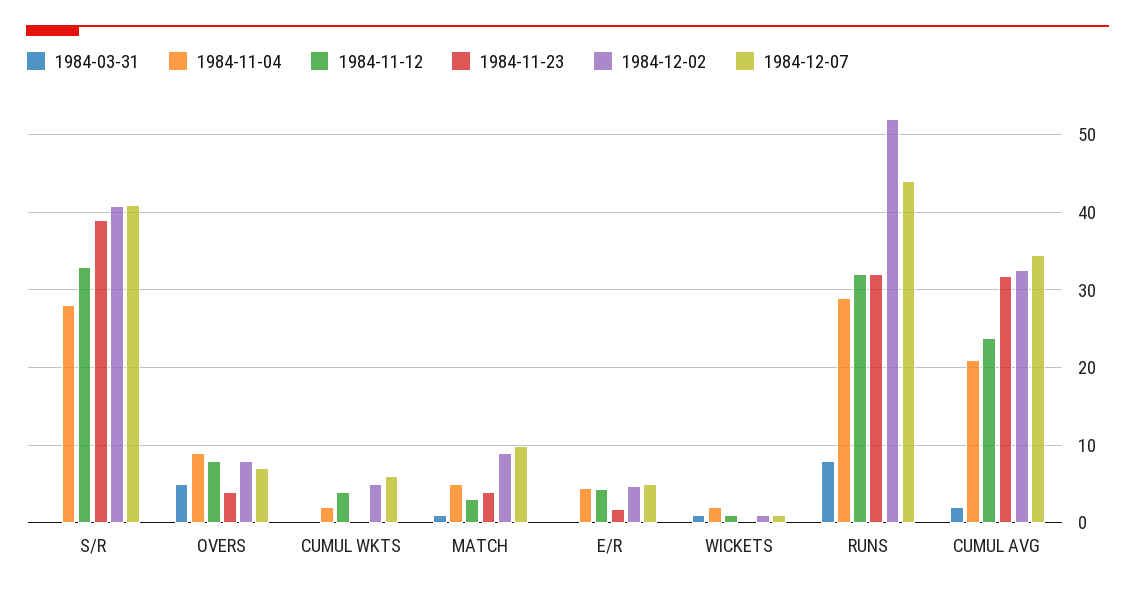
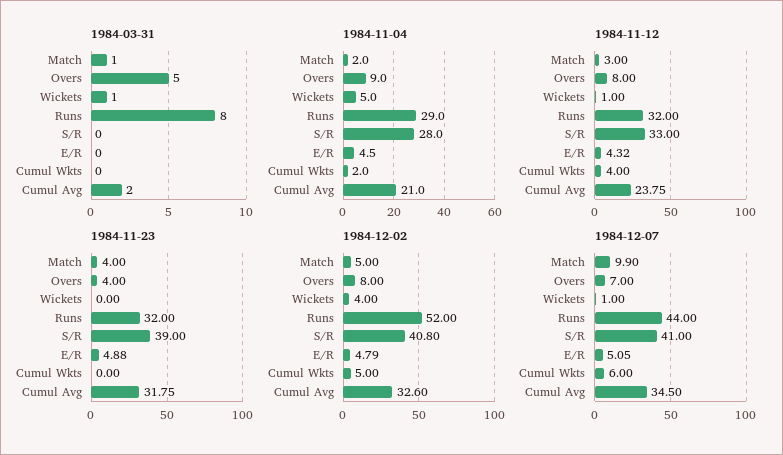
1984-11-04, MATCH: 5 -> 2
1984-12-02, MATCH: 9 -> 5
1984-11-23, E/R: 2 -> 4.88
1984-11-04, WICKETS: 2 -> 5
1984-12-02, WICKETS: 1 -> 4

